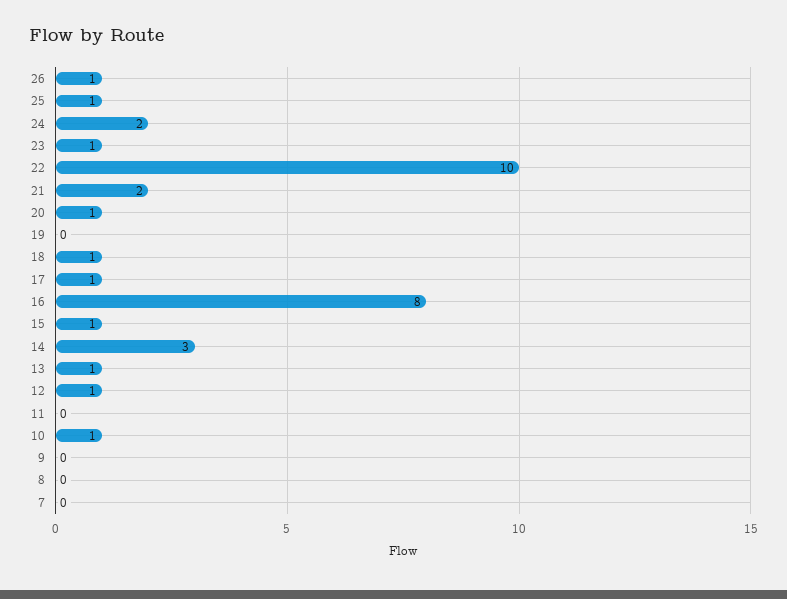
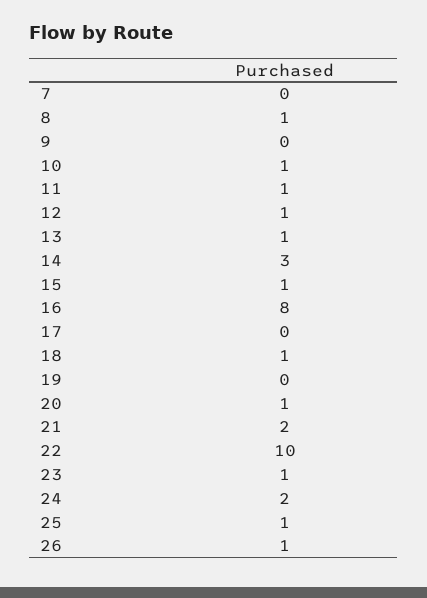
17: 1 -> 0
11: 0 -> 1
8: 0 -> 1

